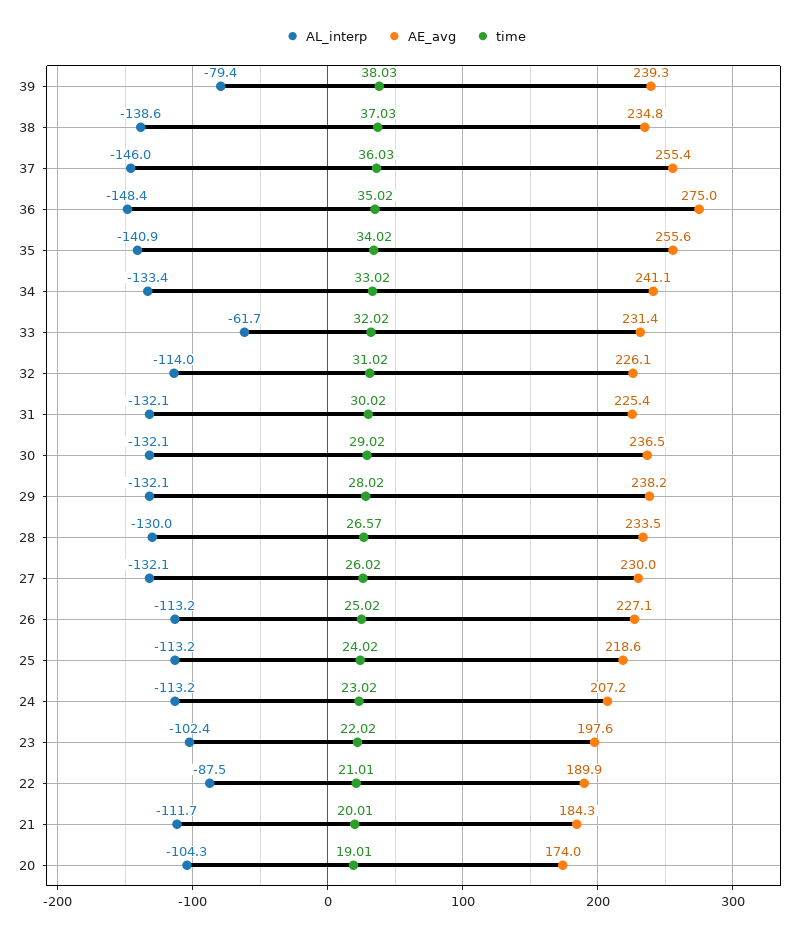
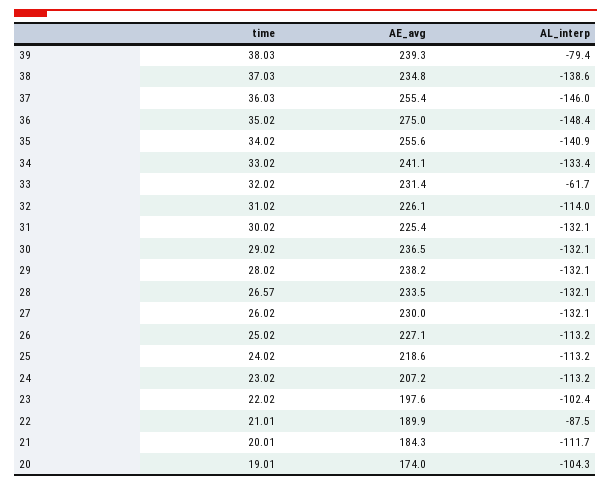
AL_interp, 28: -130 -> -132.1

